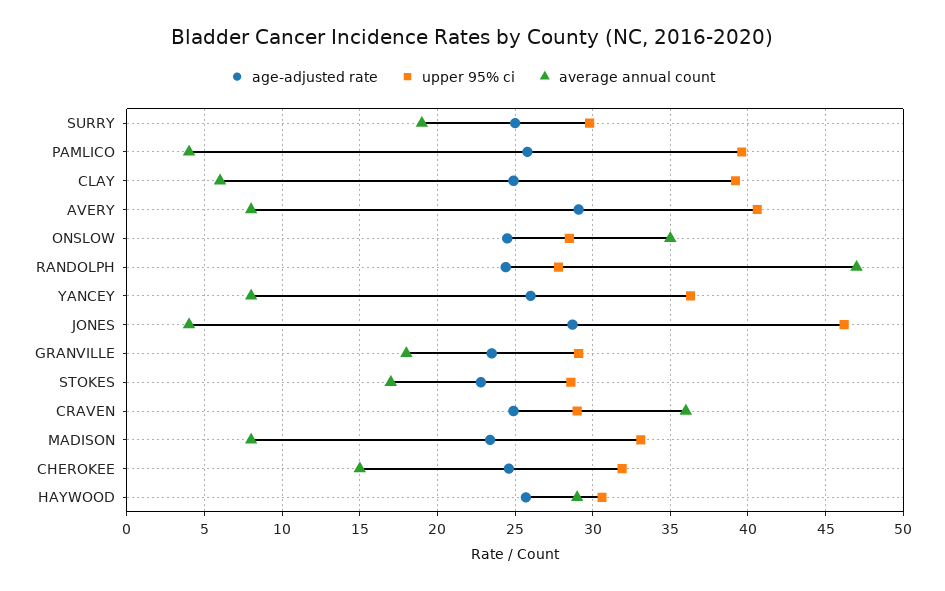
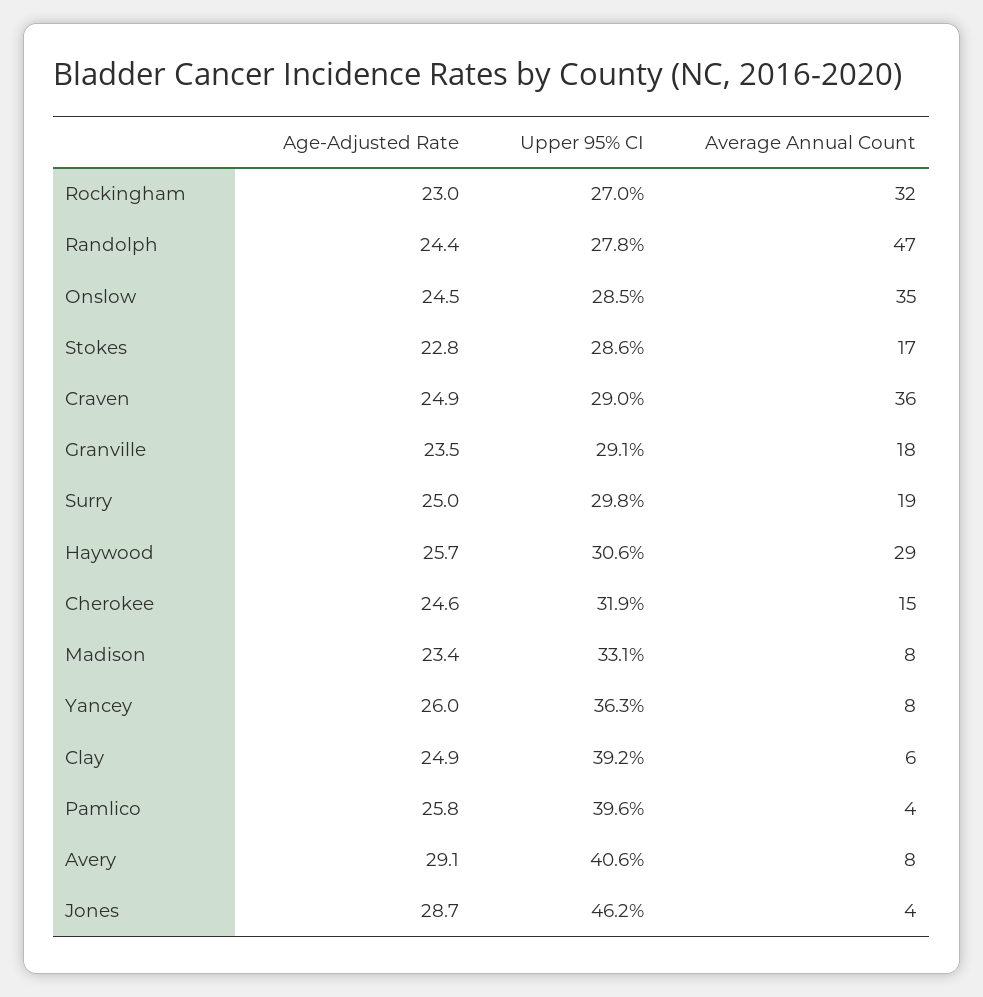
age-adjusted rate, Rockingham: none -> 23
upper 95% ci, Rockingham: none -> 27
average annual count, Rockingham: none -> 32

